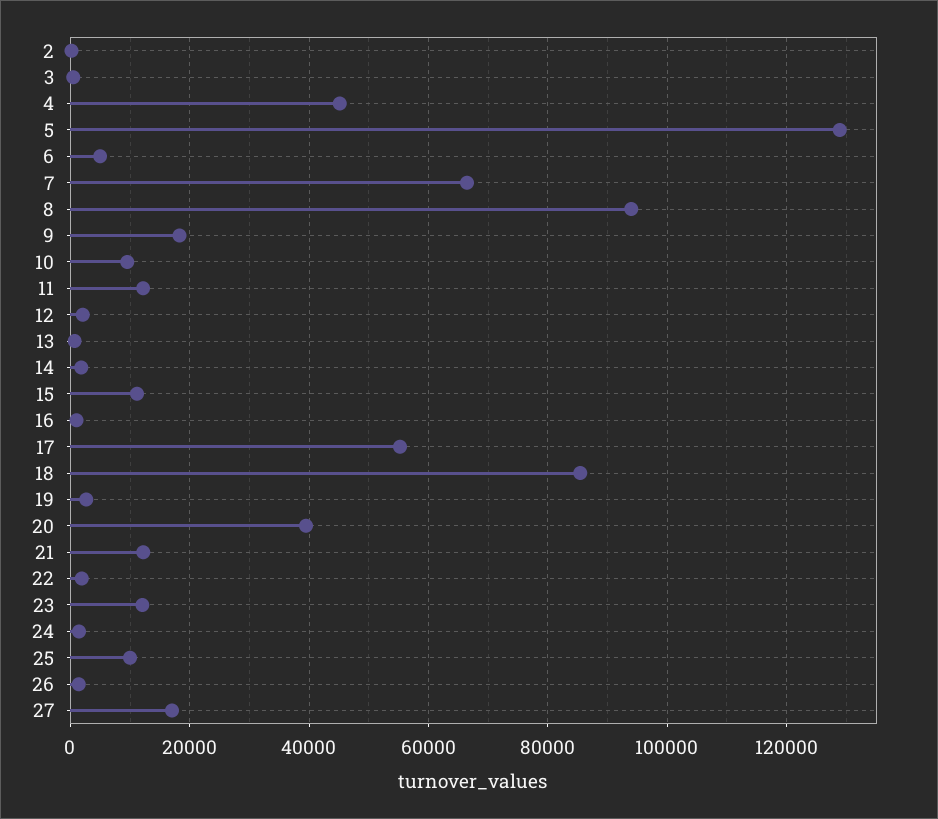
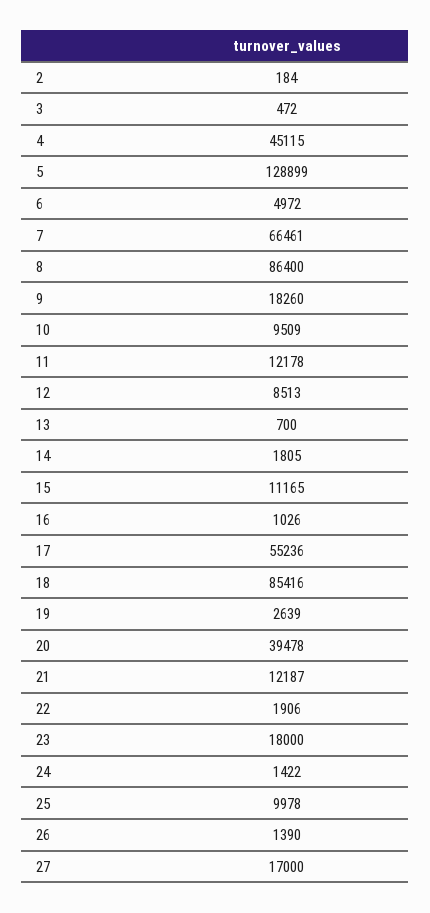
8: 94000 -> 86400
12: 2000 -> 8513
23: 12000 -> 18000

